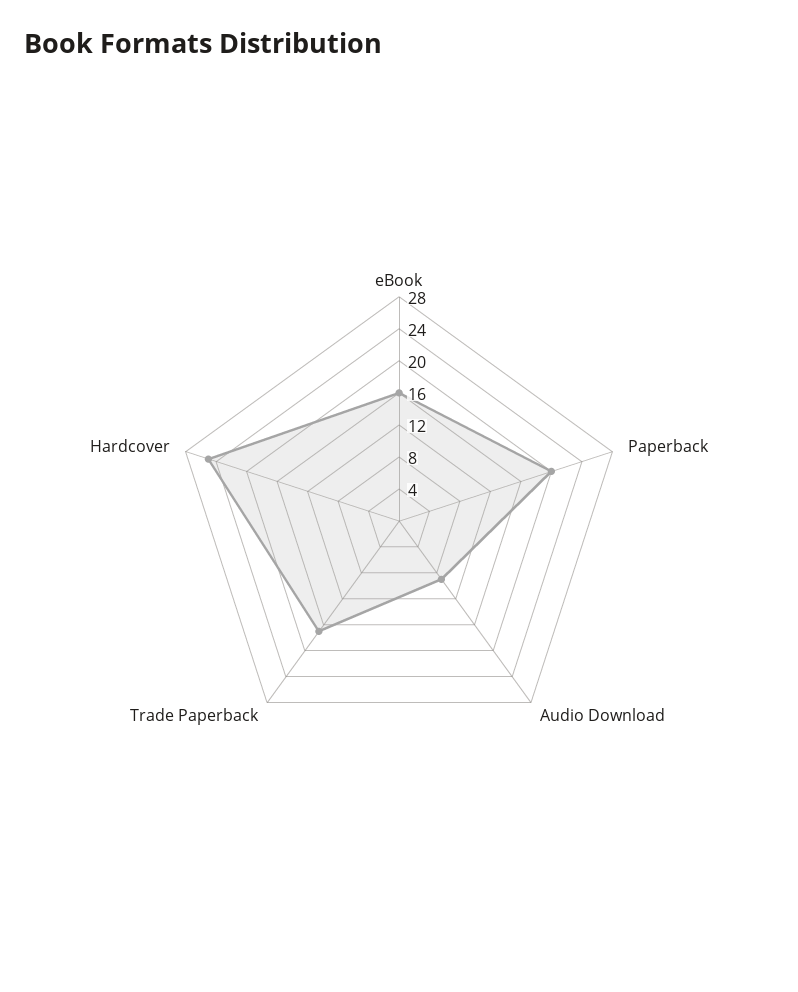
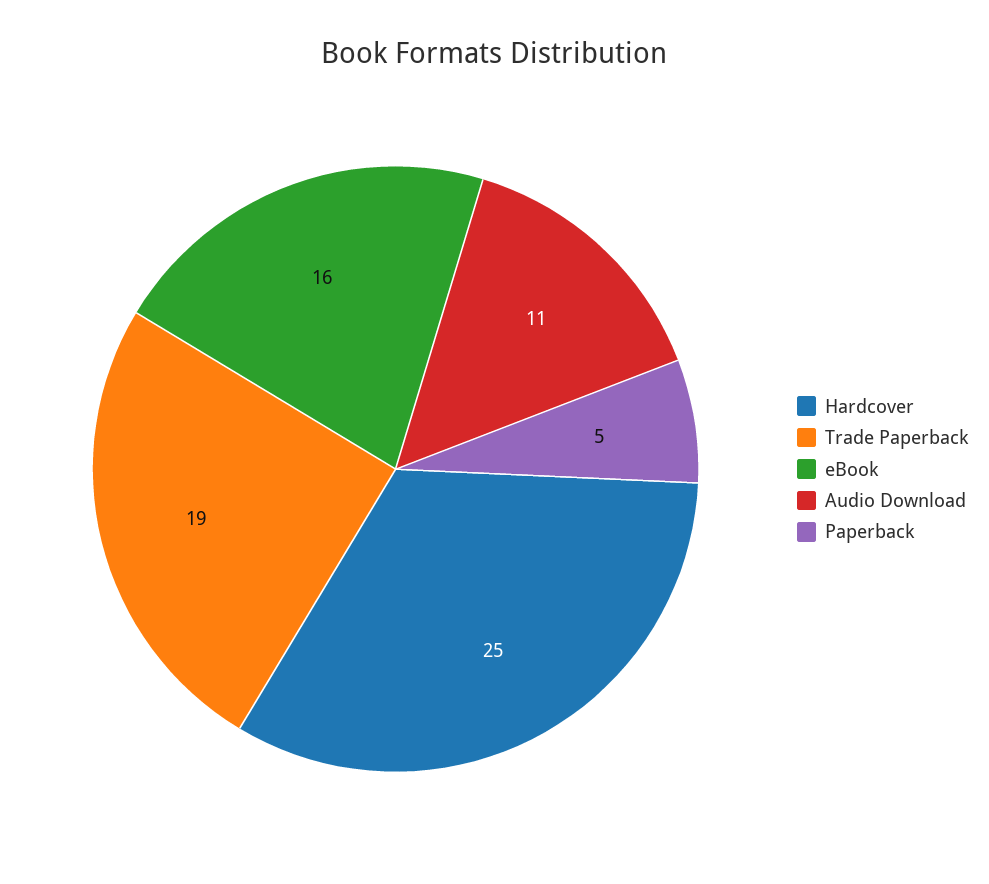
Paperback: 20 -> 5
Audio Download: 9 -> 11
Trade Paperback: 17 -> 19

